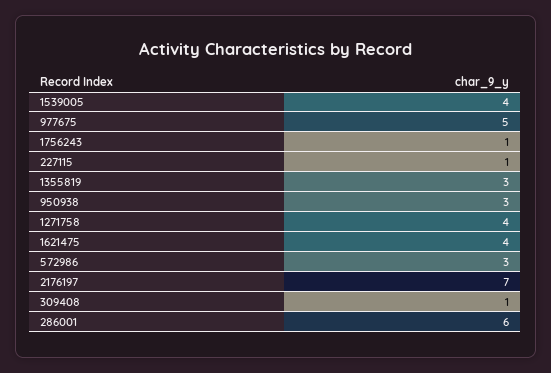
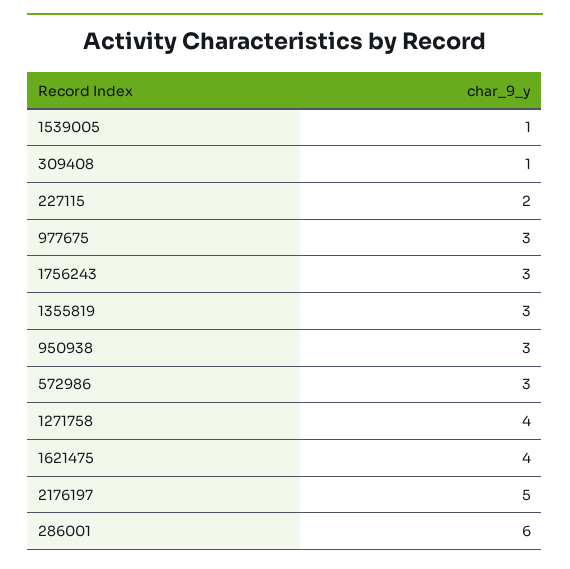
1539005: 4 -> 1
977675: 5 -> 3
1756243: 1 -> 3
227115: 1 -> 2
2176197: 7 -> 5

